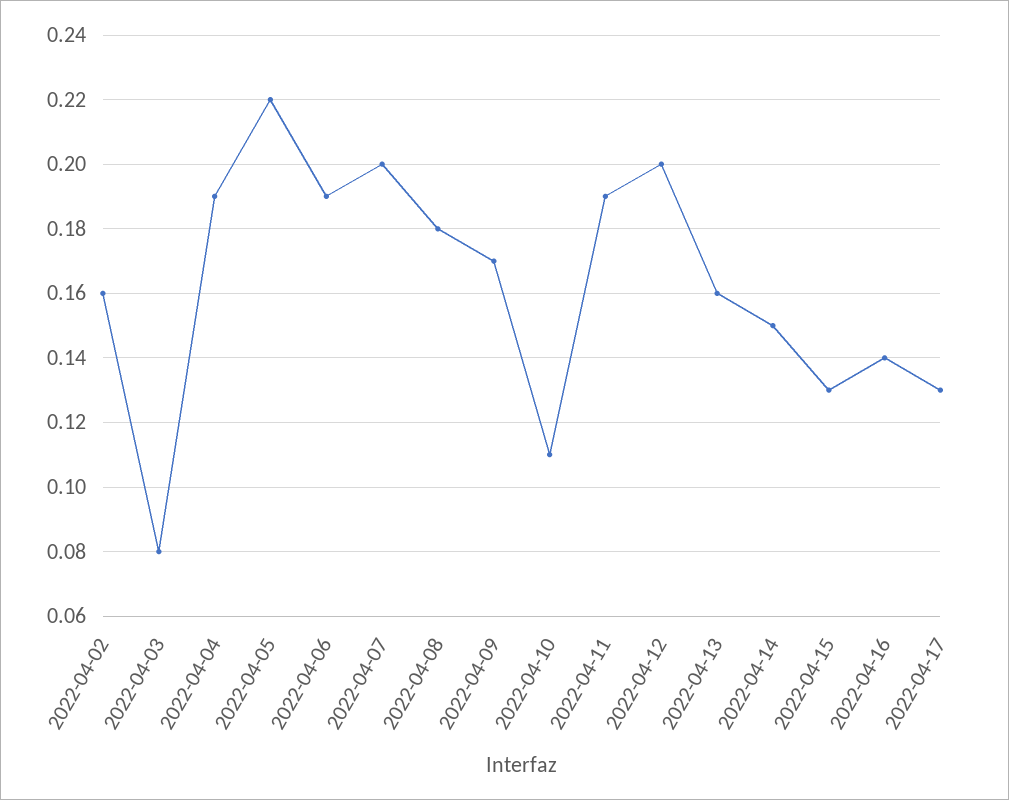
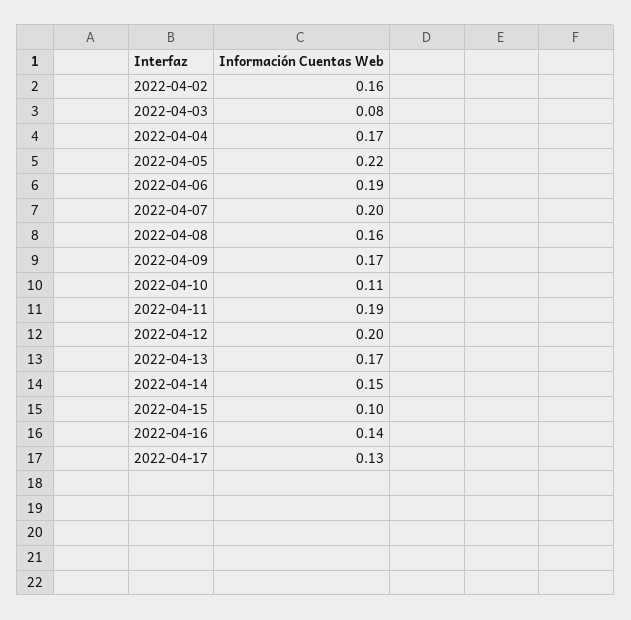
2022-04-04: 0.19 -> 0.17
2022-04-08: 0.18 -> 0.16
2022-04-13: 0.16 -> 0.17
2022-04-15: 0.13 -> 0.1

